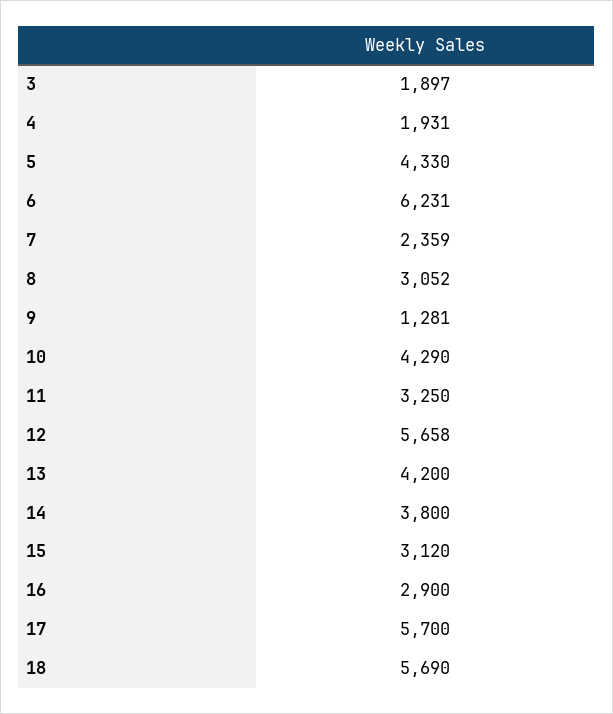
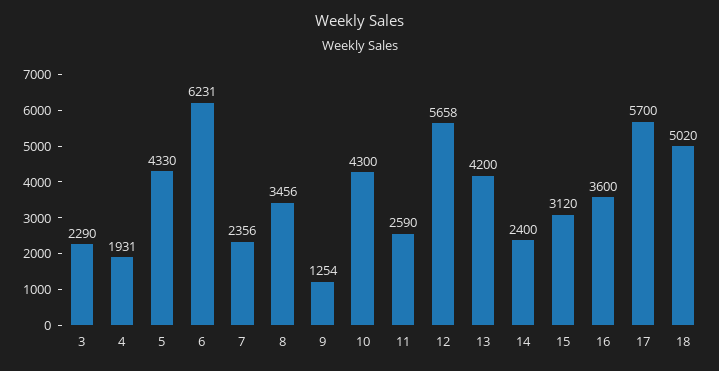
3: 1897 -> 2290
7: 2359 -> 2356
8: 3052 -> 3456
9: 1281 -> 1254
10: 4290 -> 4300
11: 3250 -> 2590
14: 3800 -> 2400
16: 2900 -> 3600
18: 5690 -> 5020

